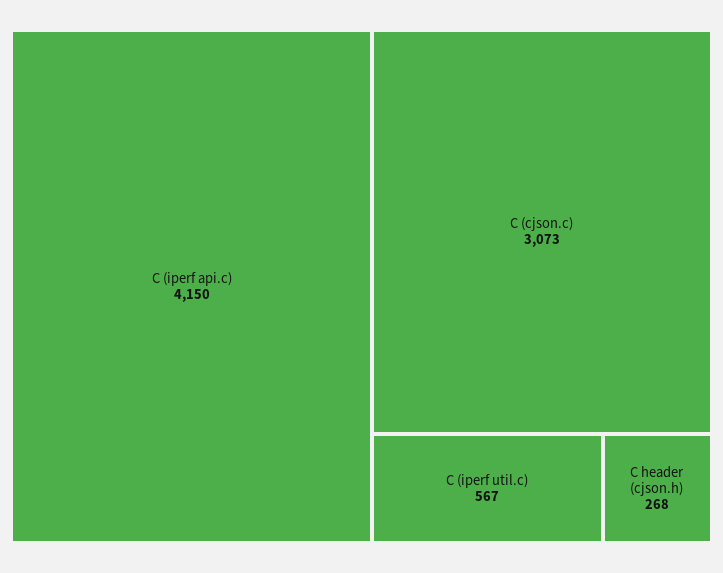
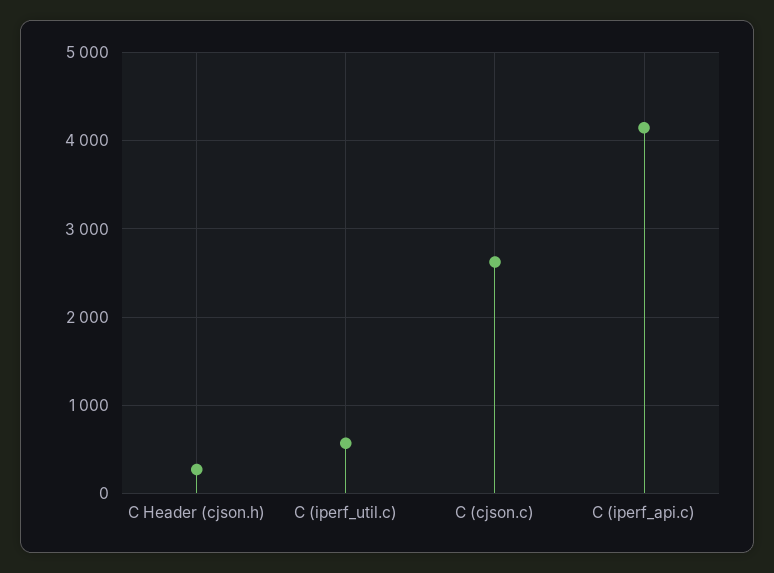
C (cjson.c): 3073 -> 2600

